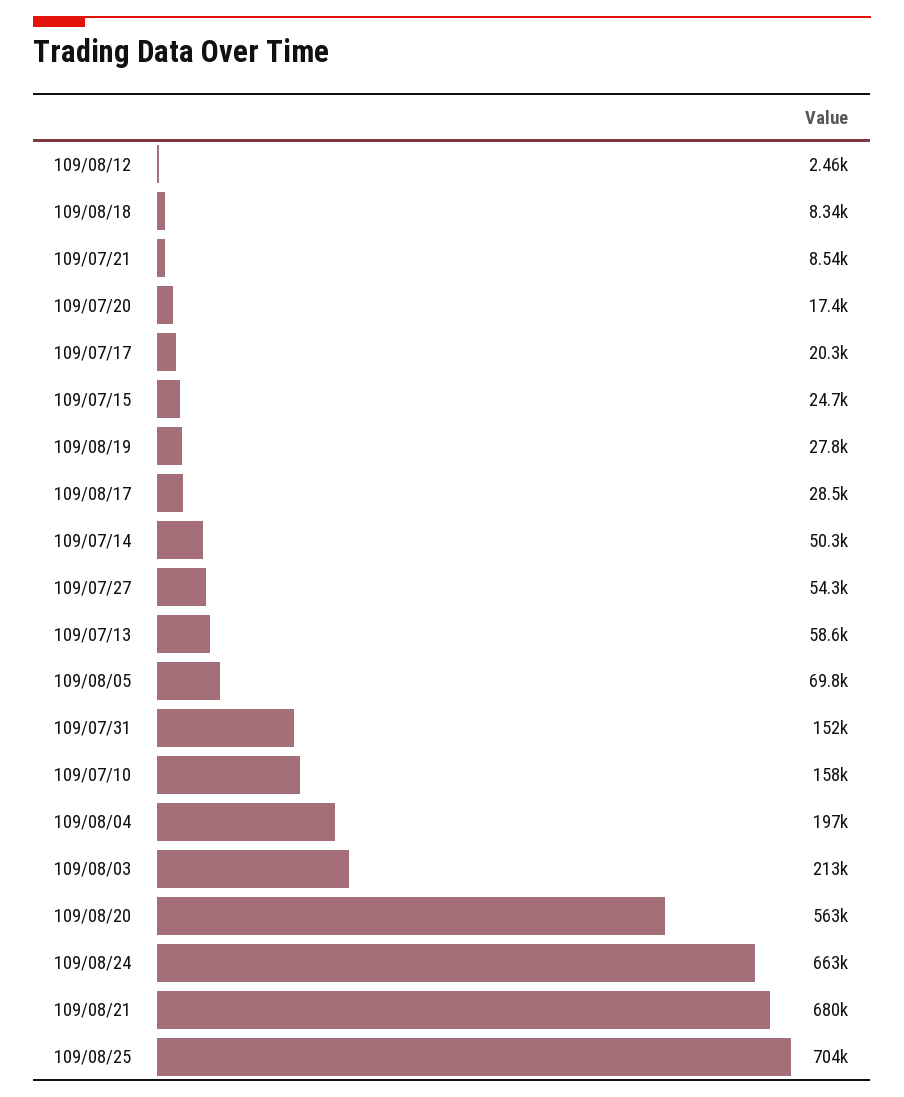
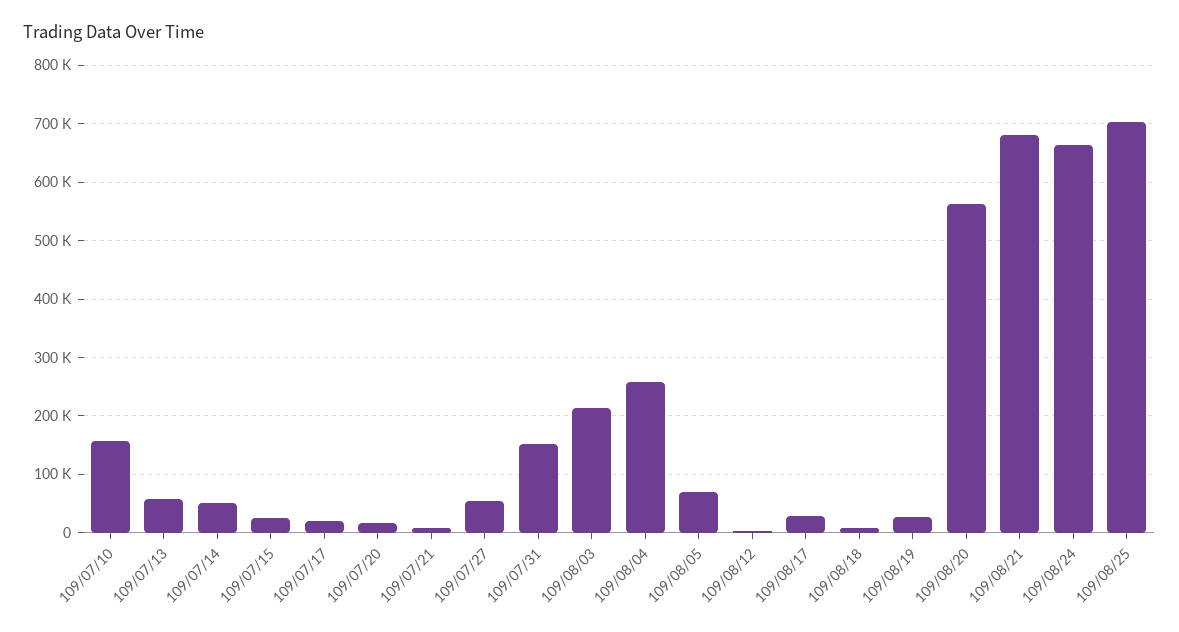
109/08/04: 197000 -> 260000

